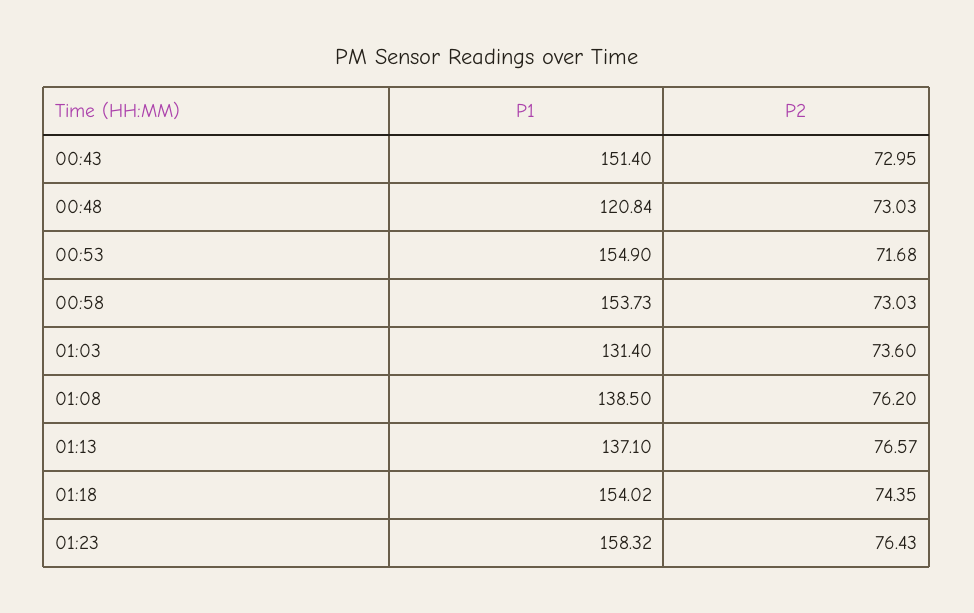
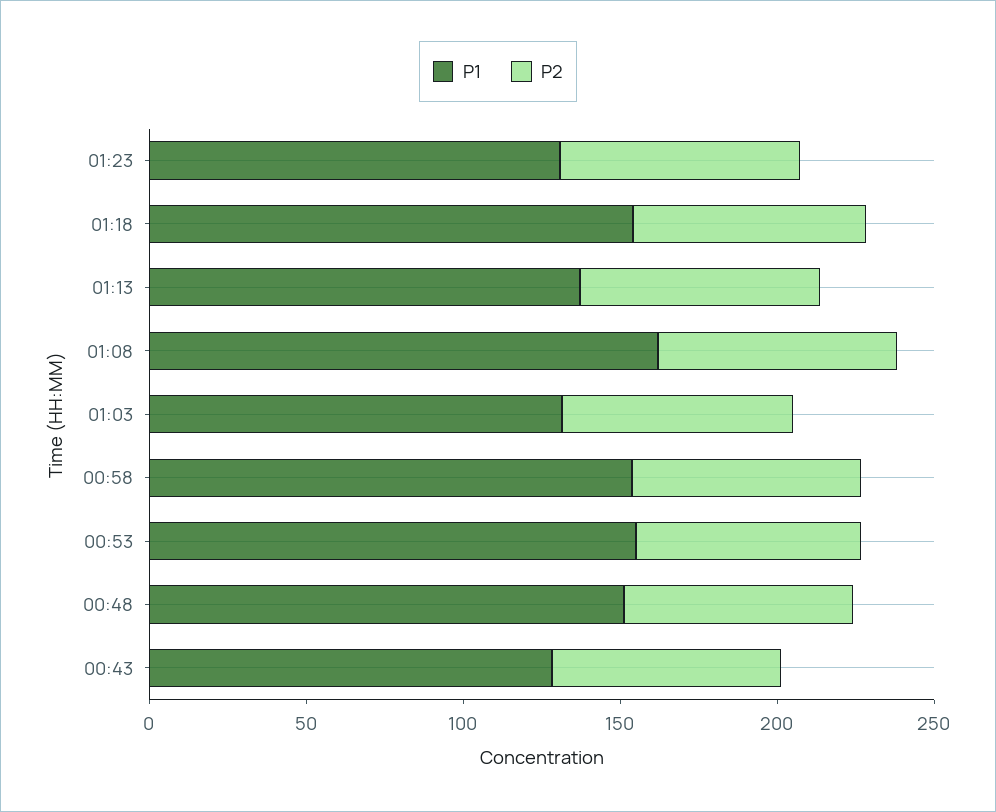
P1, 00:43: 151.4 -> 130
P1, 00:48: 120.84 -> 150
P1, 01:08: 138.5 -> 160
P1, 01:23: 158.32 -> 130

